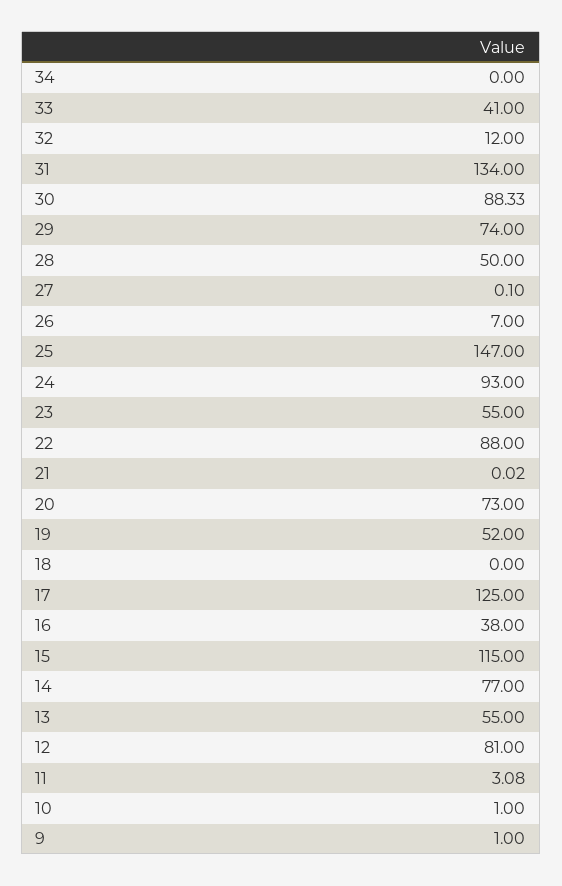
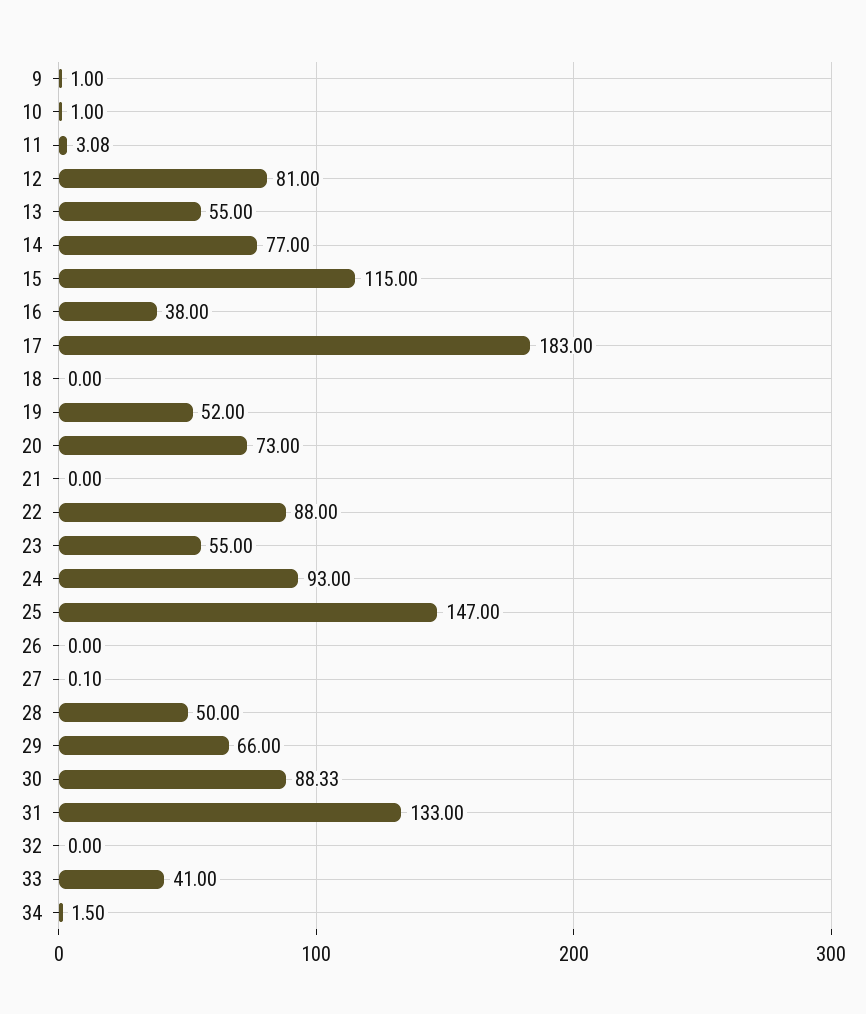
34: 0 -> 1.5
32: 12 -> 0
31: 134 -> 133
29: 74 -> 66
26: 7 -> 0
21: 0.02 -> 0
17: 125 -> 183

